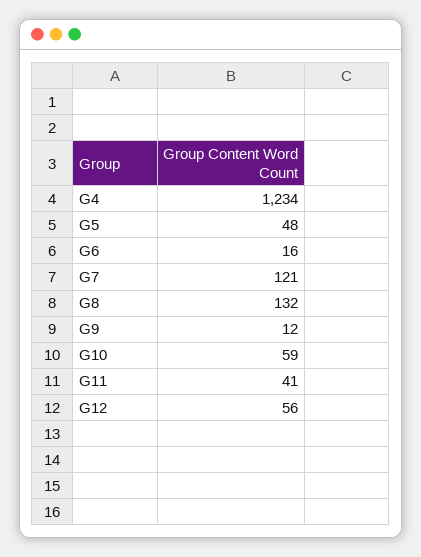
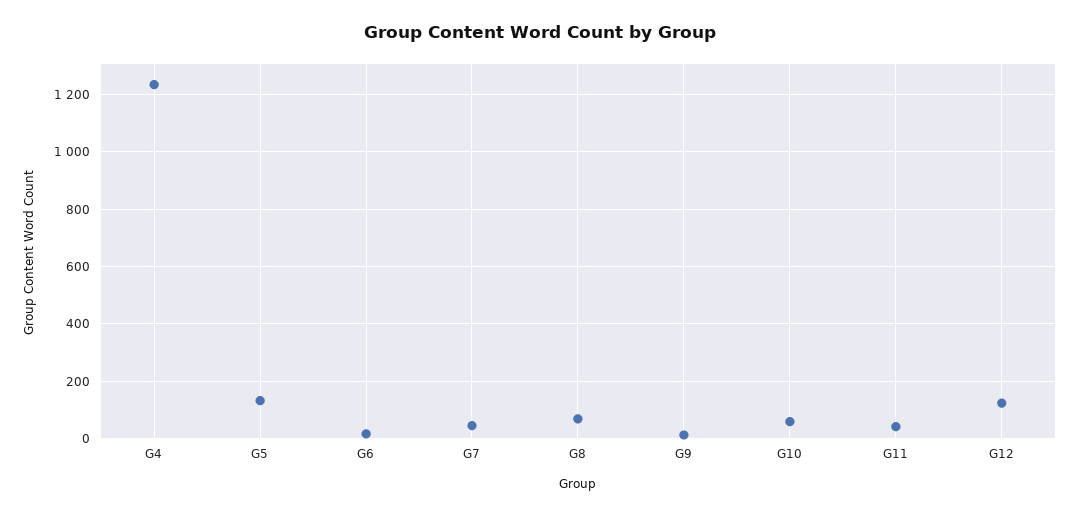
G5: 48 -> 125
G7: 121 -> 50
G8: 132 -> 75
G12: 56 -> 125

